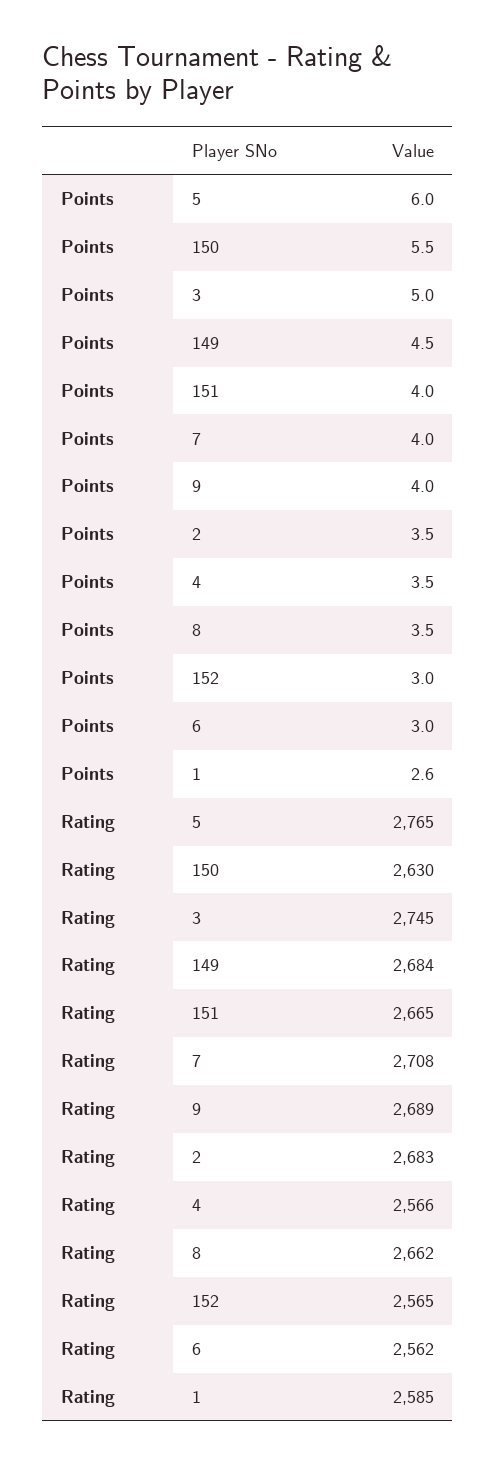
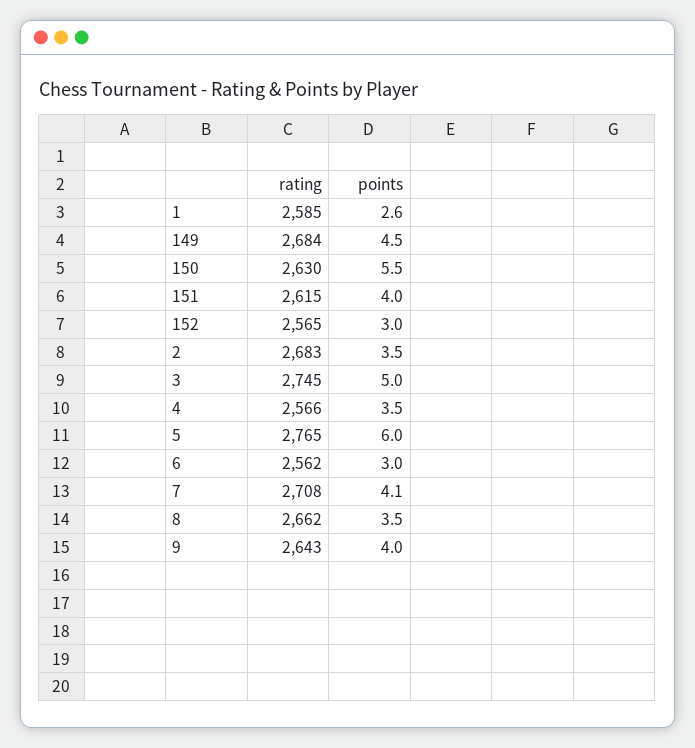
Points, 7: 4 -> 4.1
Rating, 151: 2665 -> 2615
Rating, 9: 2689 -> 2643

